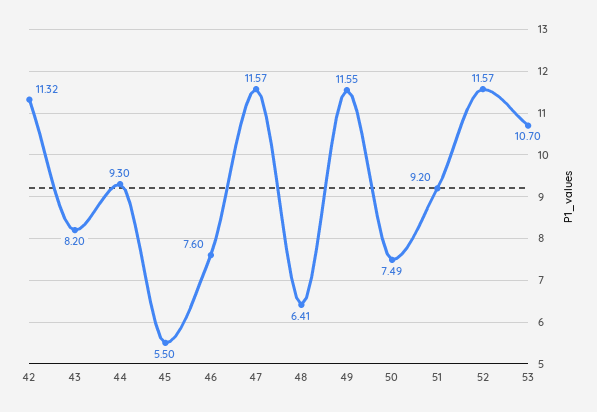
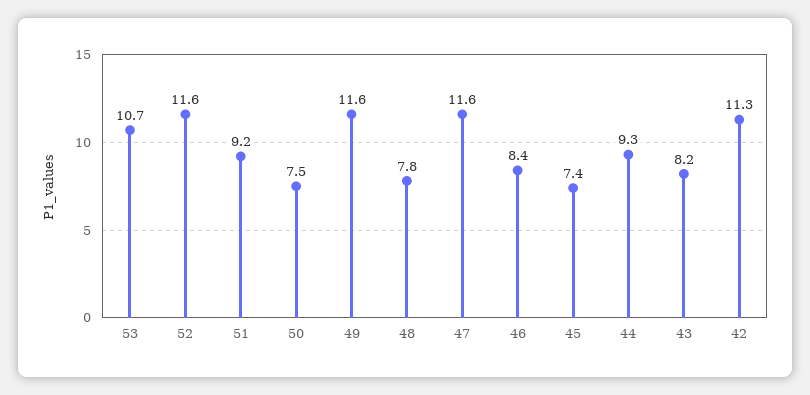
45: 5.5 -> 7.4
46: 7.6 -> 8.4
48: 6.41 -> 7.8

